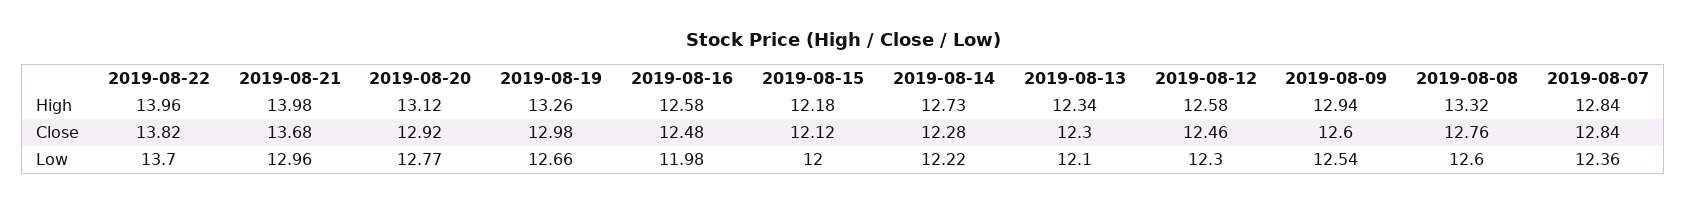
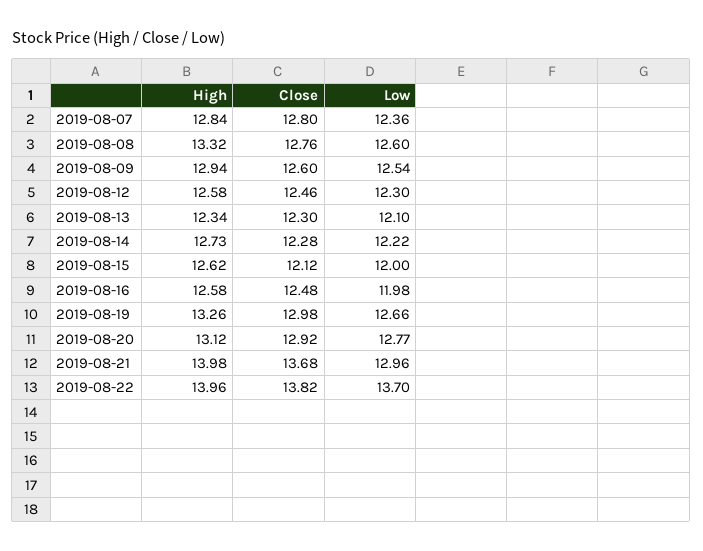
2019-08-15, High: 12.18 -> 12.62
2019-08-07, Close: 12.84 -> 12.8

